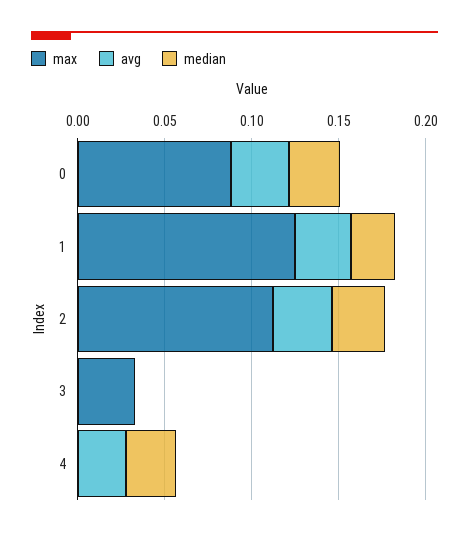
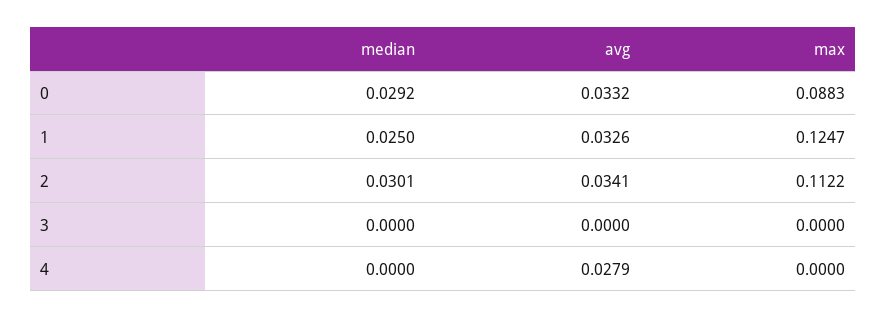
max, 3: 0.03 -> 0
median, 4: 0.03 -> 0

